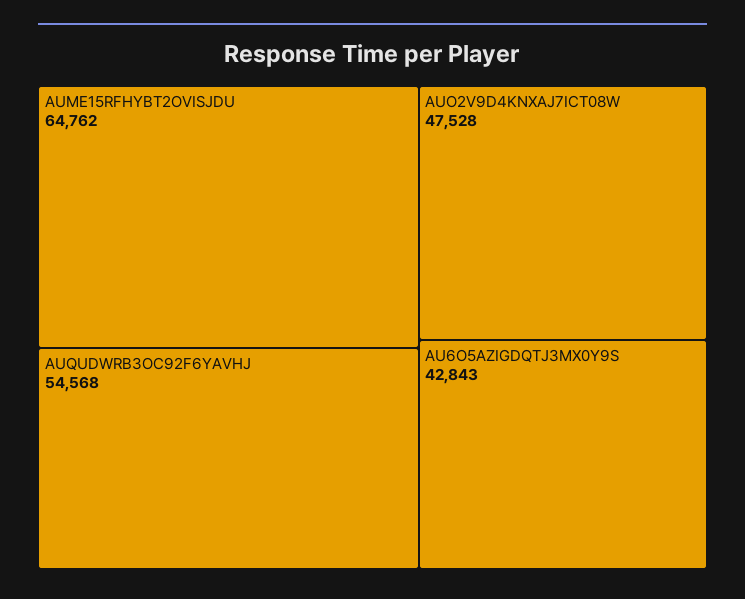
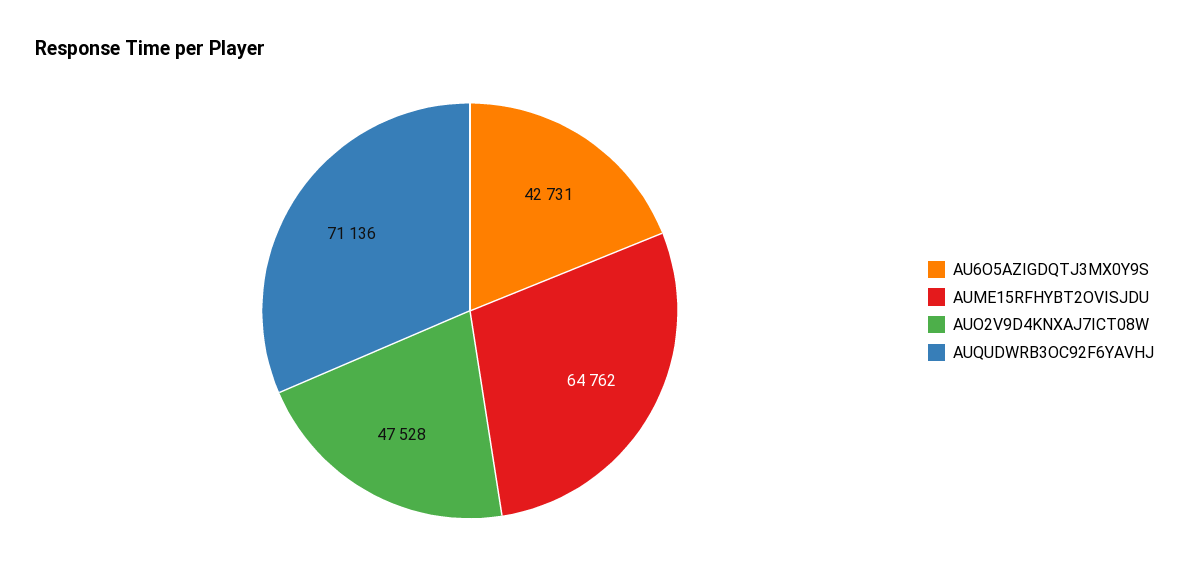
AUQUDWRB3OC92F6YAVHJ: 54568 -> 71136
AU6O5AZIGDQTJ3MX0Y9S: 42843 -> 42731

